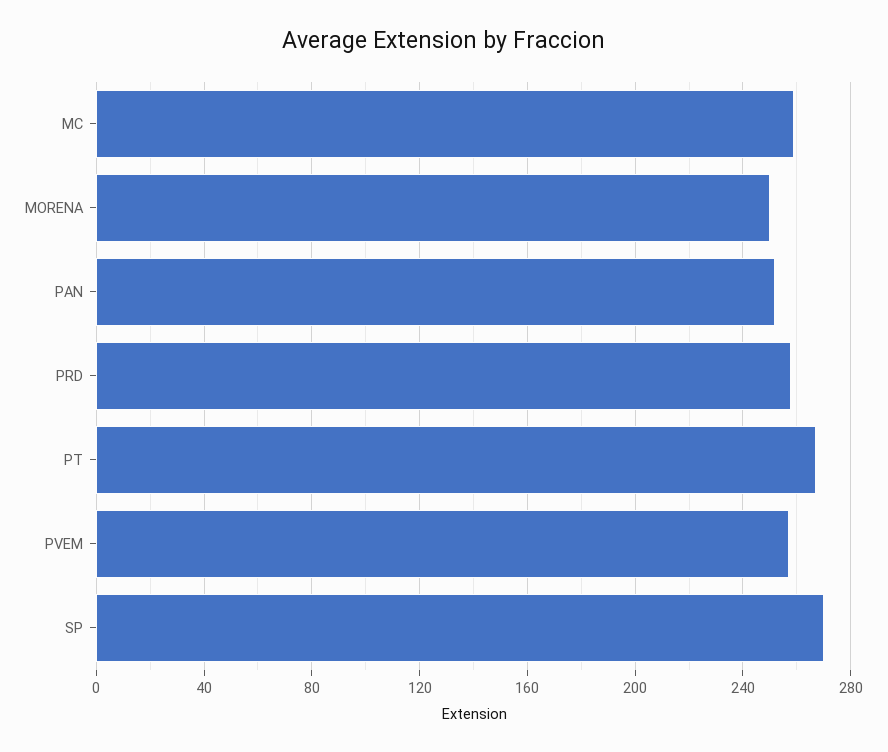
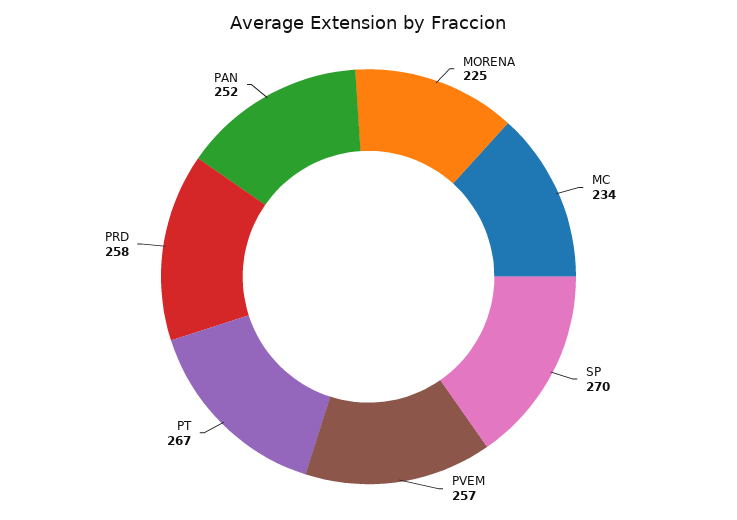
MC: 260 -> 234
MORENA: 250 -> 225

